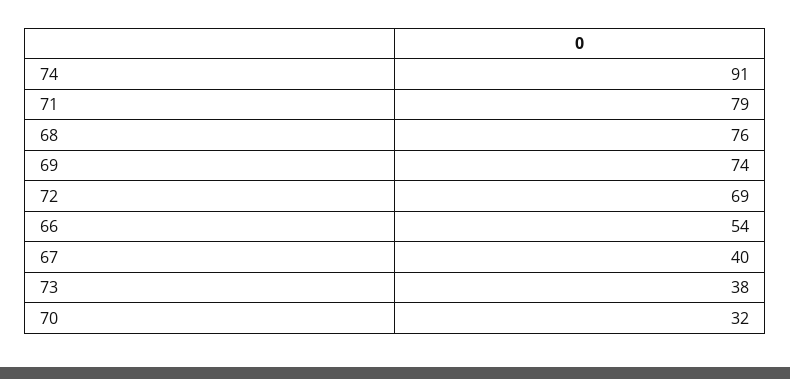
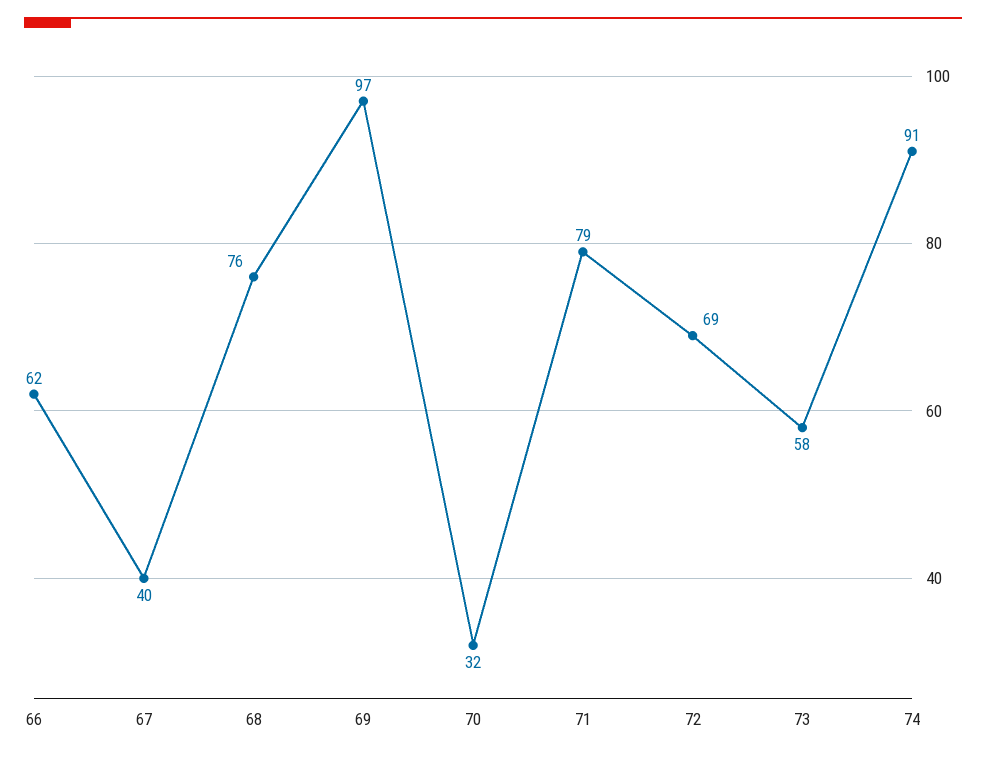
69: 74 -> 97
66: 54 -> 62
73: 38 -> 58

